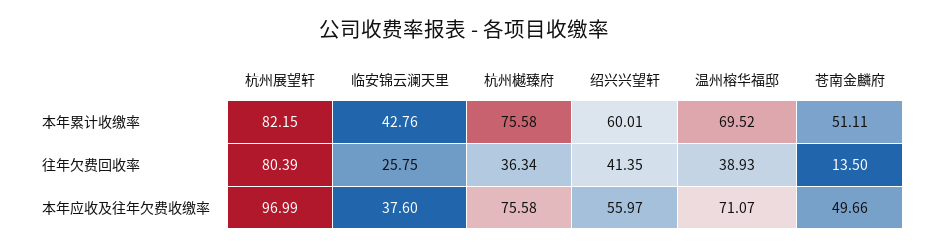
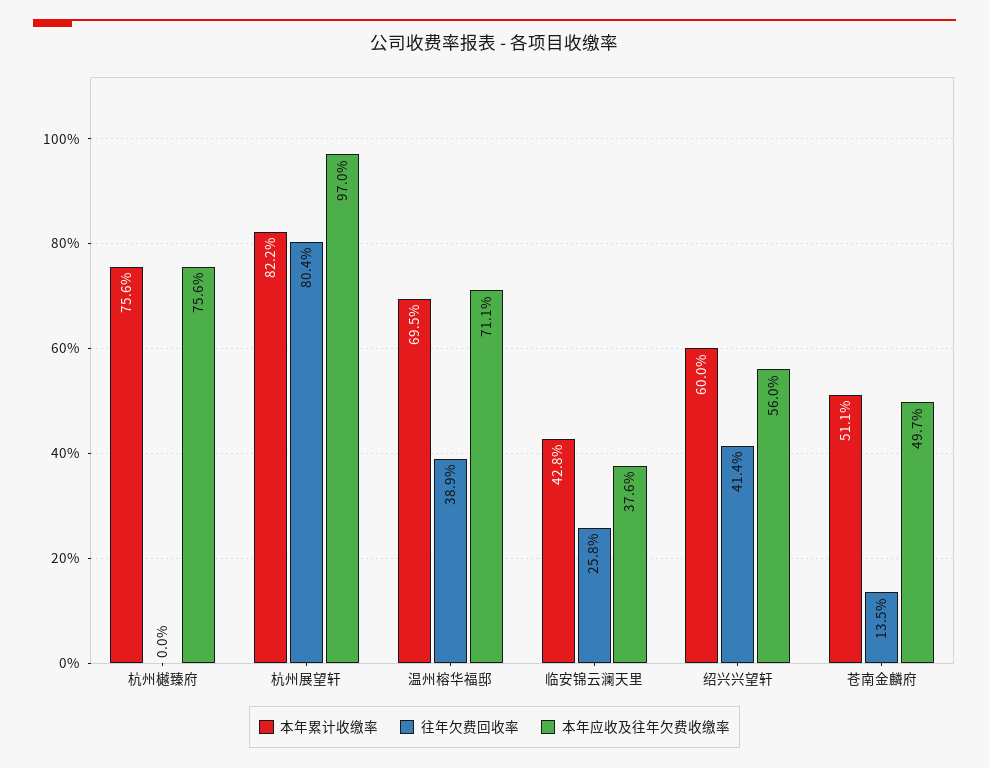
往年欠费回收率, 杭州樾臻府: 36.34 -> 0

